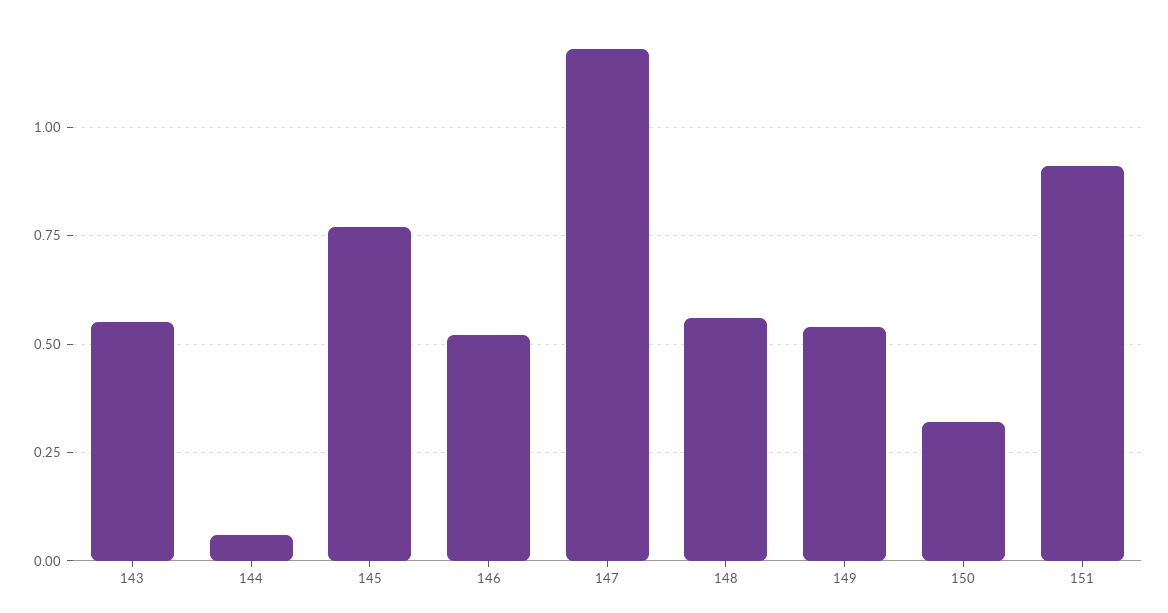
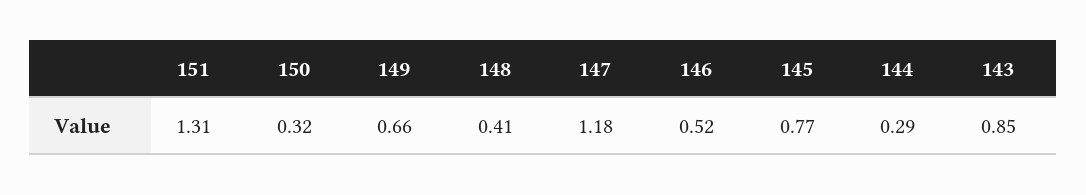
143: 0.55 -> 0.85
144: 0.05 -> 0.29
148: 0.55 -> 0.41
149: 0.55 -> 0.66
151: 0.9 -> 1.31

